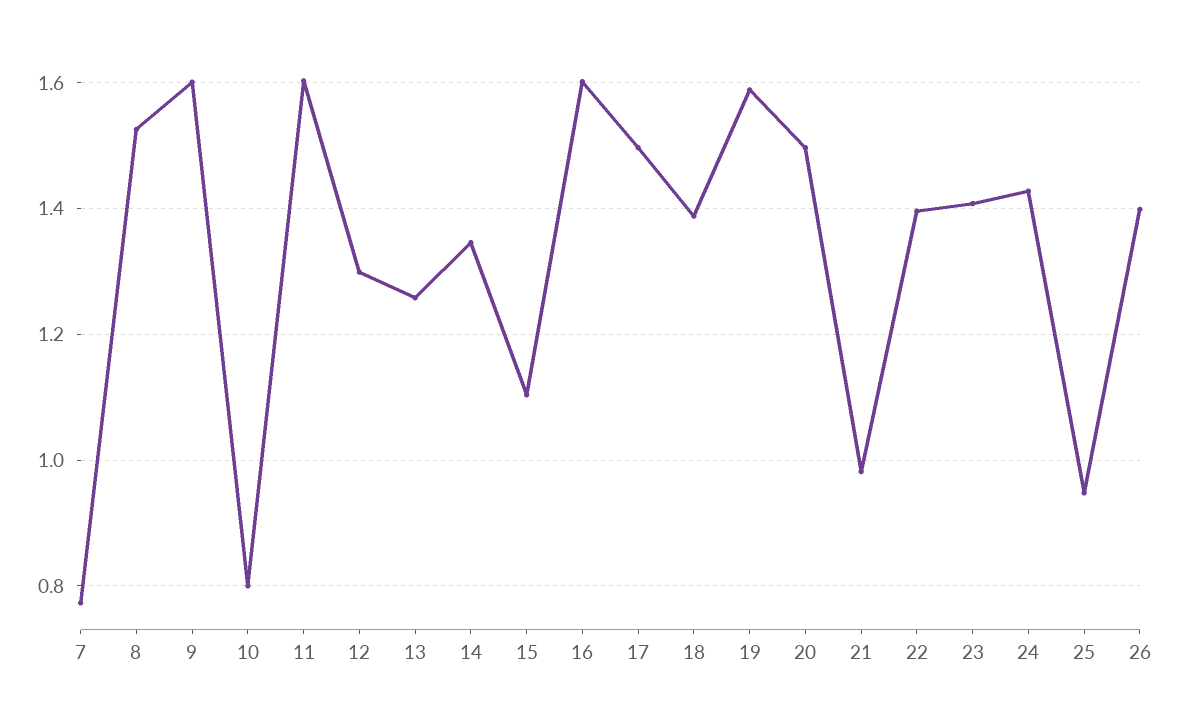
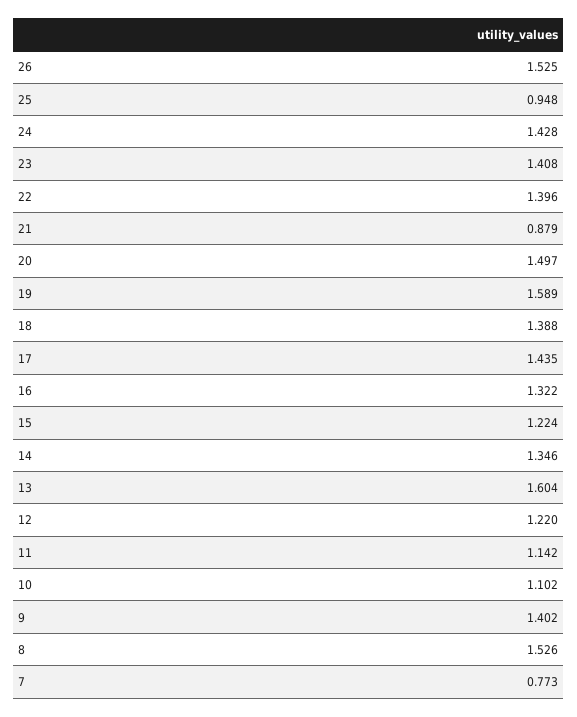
9: 1.6 -> 1.402
10: 0.8 -> 1.102
11: 1.6 -> 1.142
12: 1.3 -> 1.22
13: 1.26 -> 1.604
15: 1.1 -> 1.224
16: 1.6 -> 1.322
17: 1.5 -> 1.435
21: 0.98 -> 0.879
26: 1.4 -> 1.525

